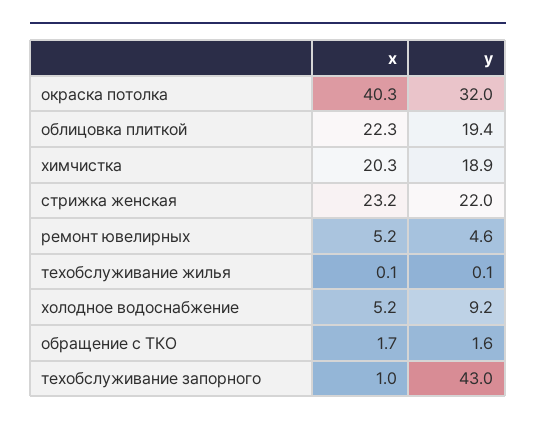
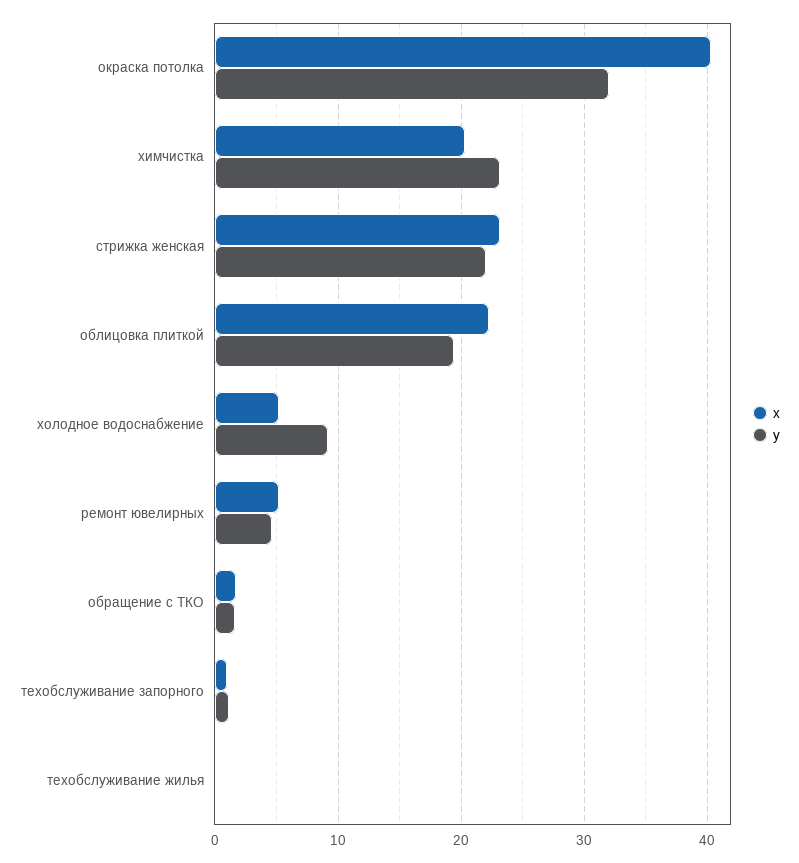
y, химчистка: 18.9 -> 23
y, техобслуживание запорного: 43 -> 1

